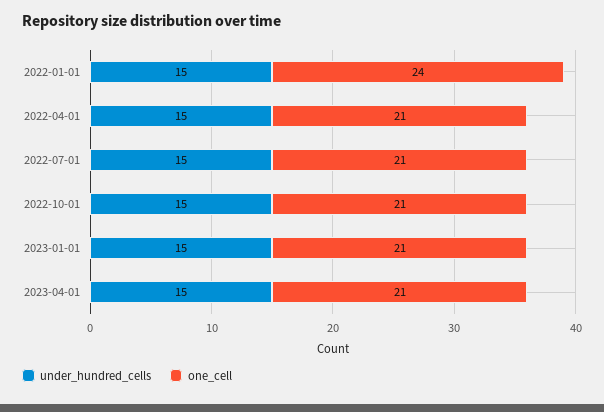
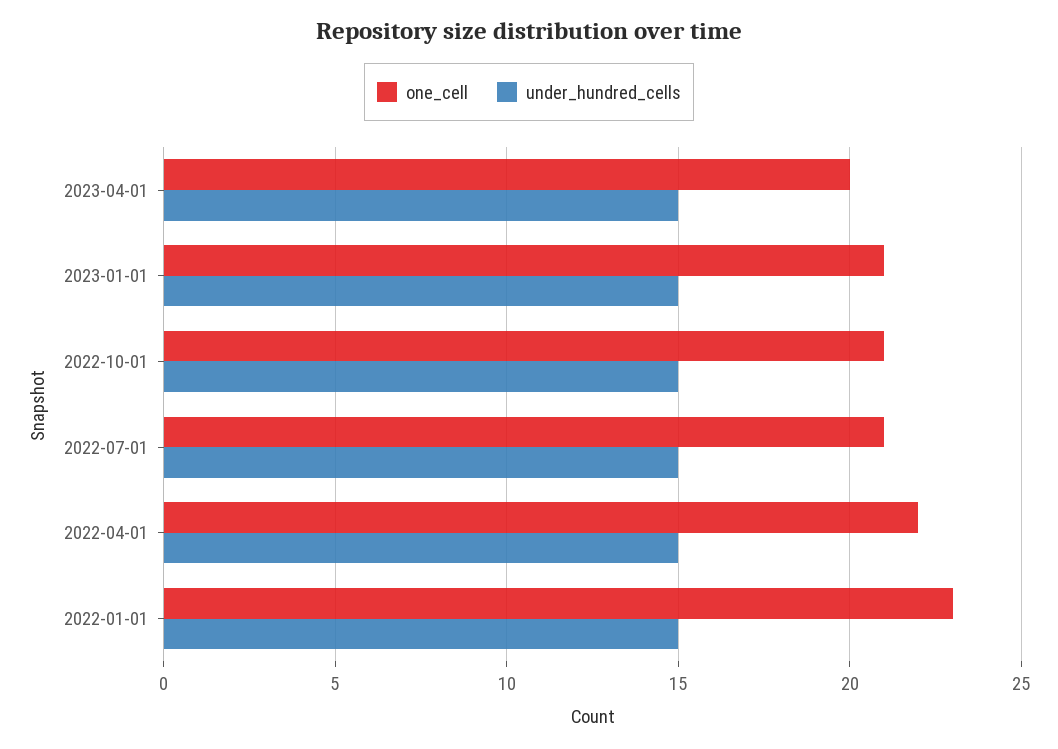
one_cell, 2022-01-01: 24 -> 23
one_cell, 2022-04-01: 21 -> 22
one_cell, 2023-04-01: 21 -> 20

